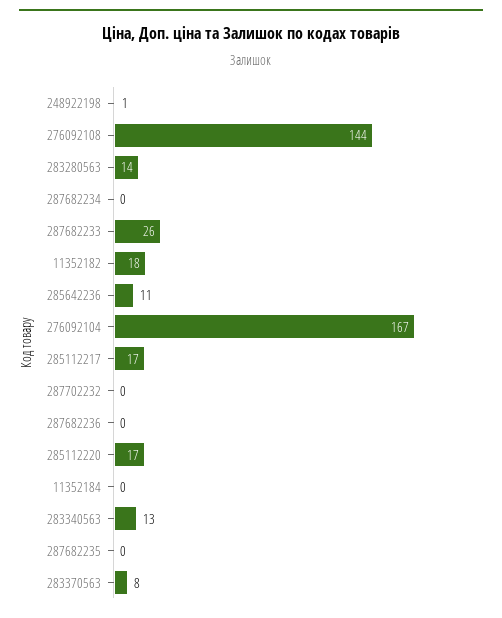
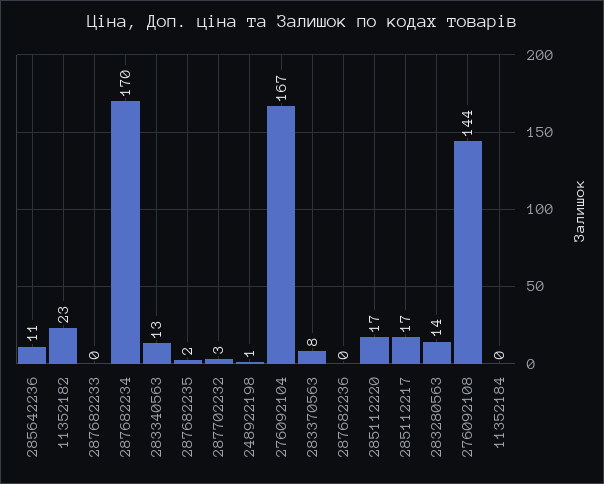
287682234: 0 -> 170
287682233: 26 -> 0
11352182: 18 -> 23
287702232: 0 -> 3
287682235: 0 -> 2

